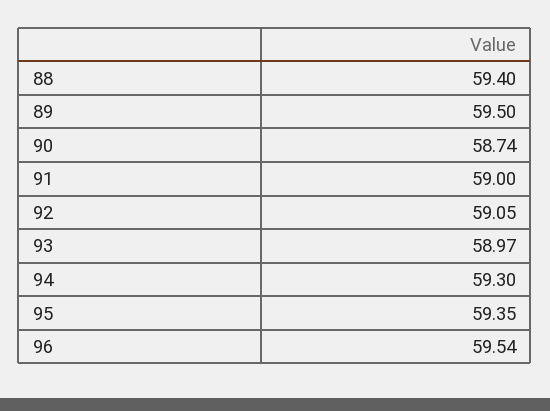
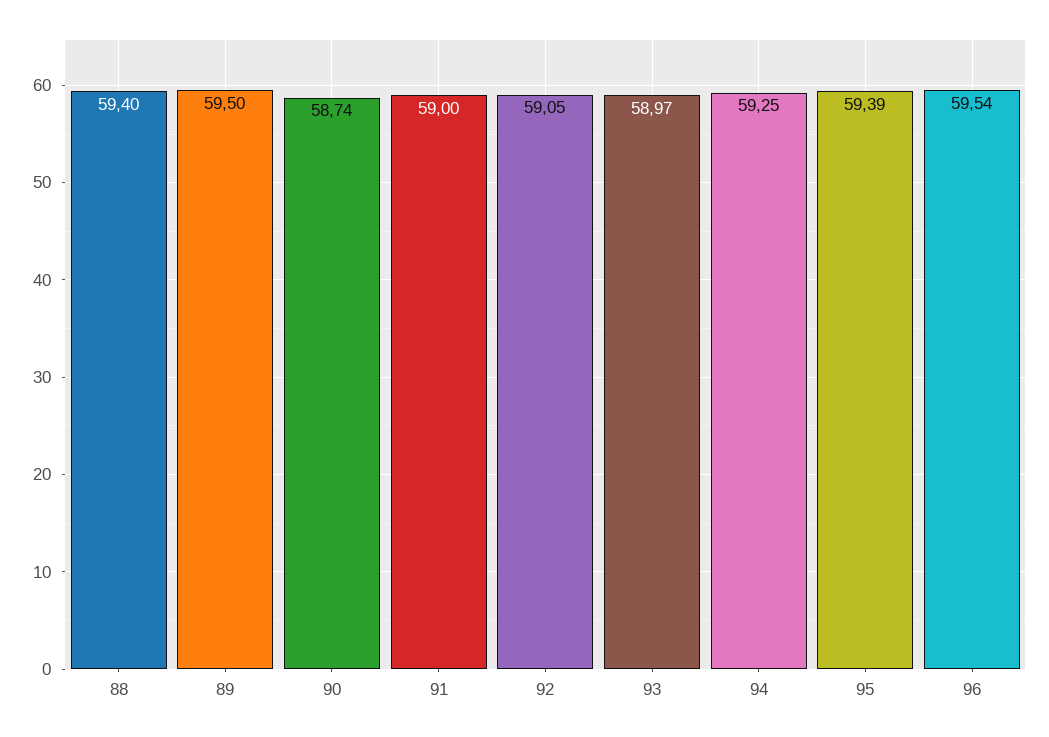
94: 59.3 -> 59.25
95: 59.35 -> 59.39

